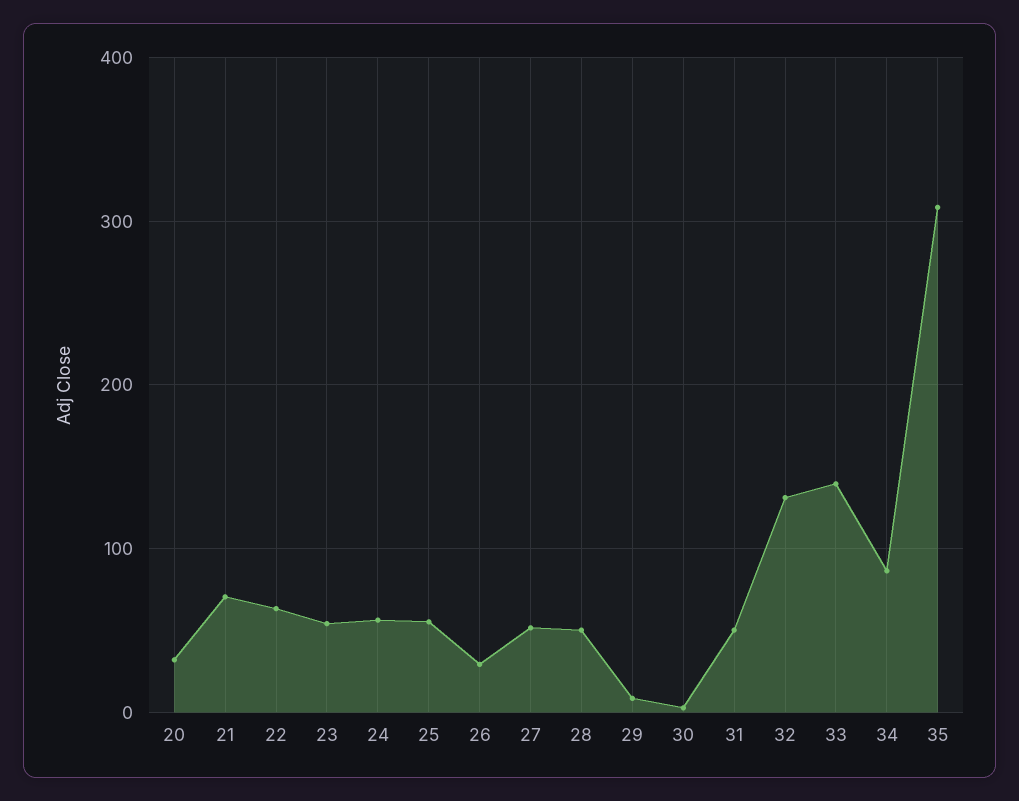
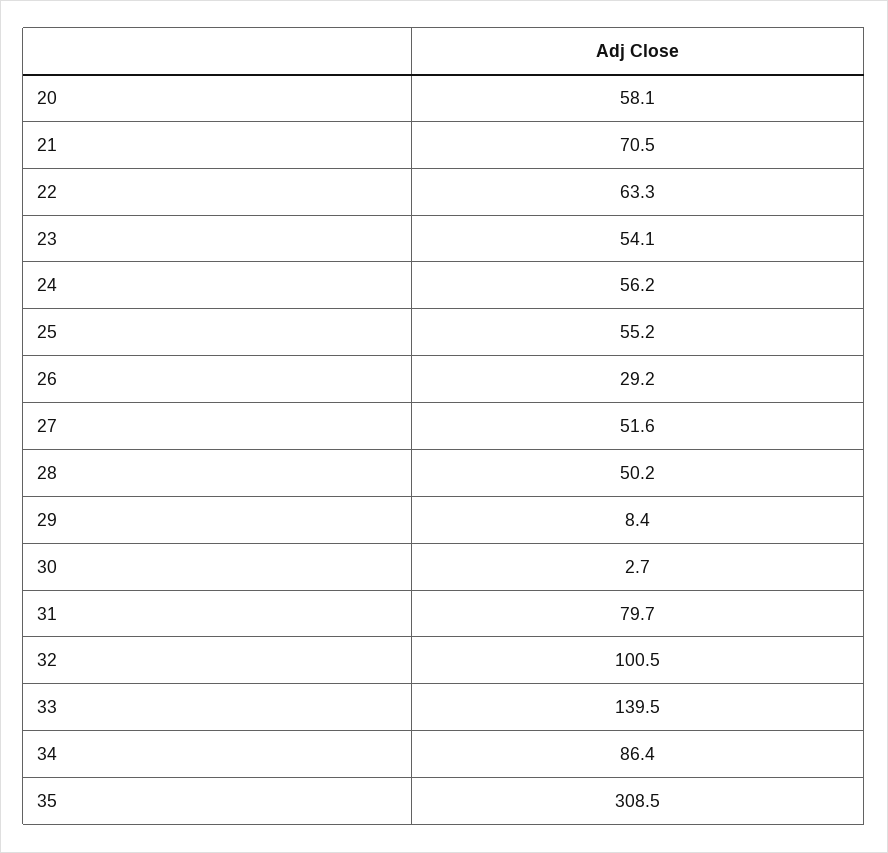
20: 30 -> 58.1
31: 50 -> 79.7
32: 130 -> 100.5

